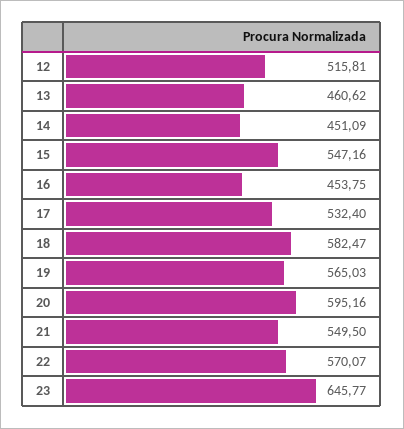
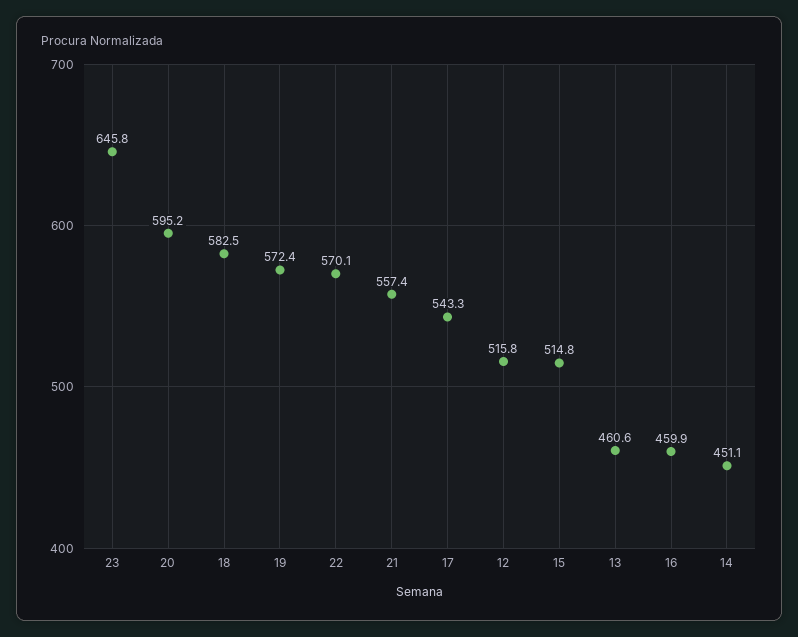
15: 547.16 -> 514.8
16: 453.75 -> 459.9
17: 532.4 -> 543.3
19: 565.03 -> 572.4
21: 549.5 -> 557.4

